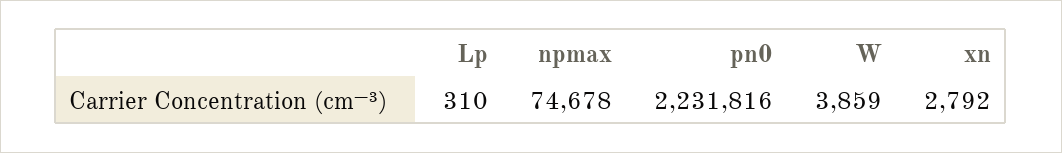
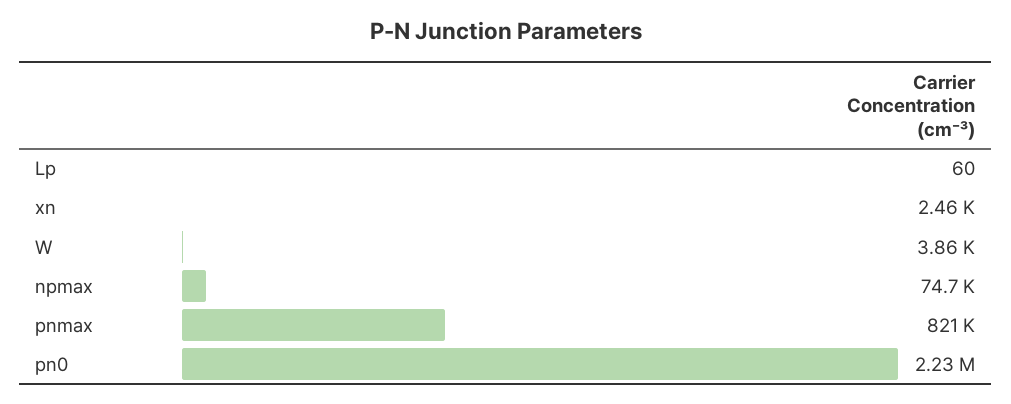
Lp: 310 -> 60
xn: 2792 -> 2460
pnmax: none -> 821000

